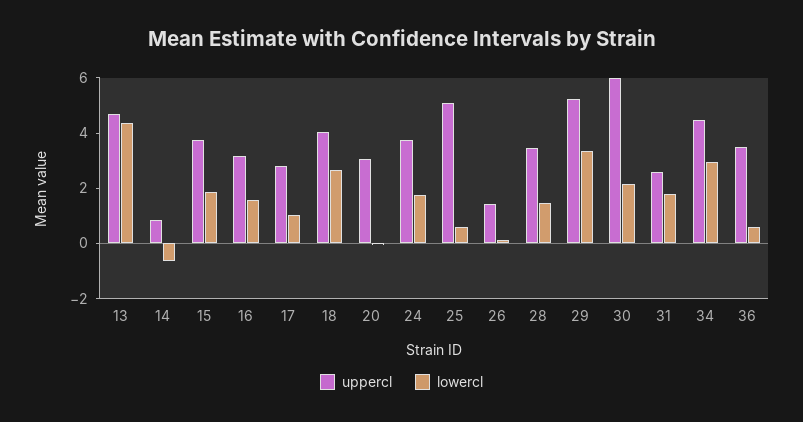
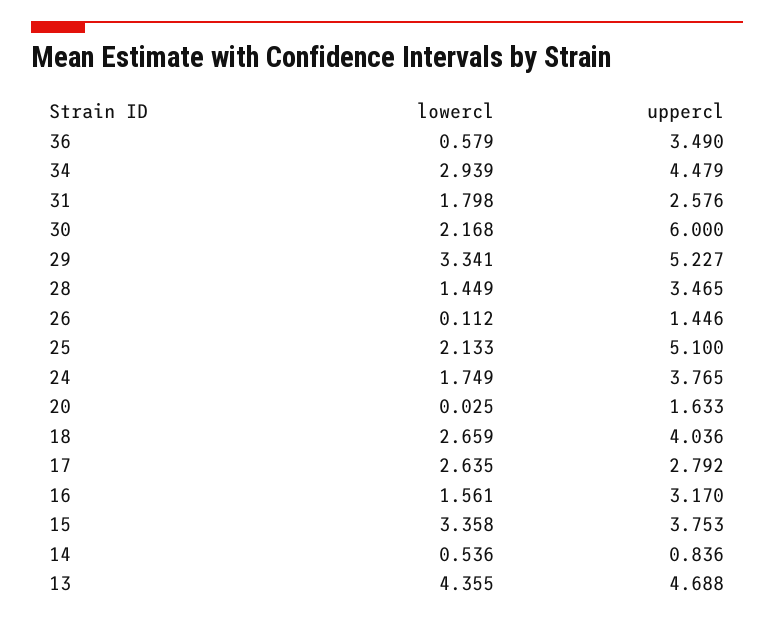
lowercl, 14: -0.5 -> 0.536
lowercl, 15: 2 -> 3.358
lowercl, 17: 1 -> 2.635
uppercl, 20: 3 -> 1.633
lowercl, 25: 0.5 -> 2.133

